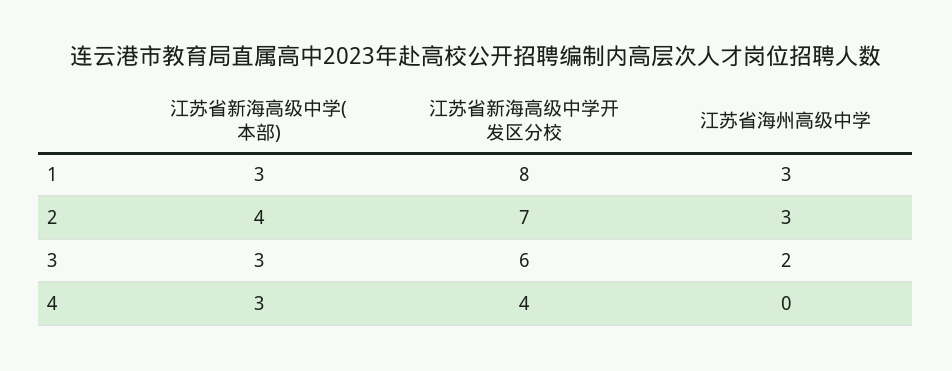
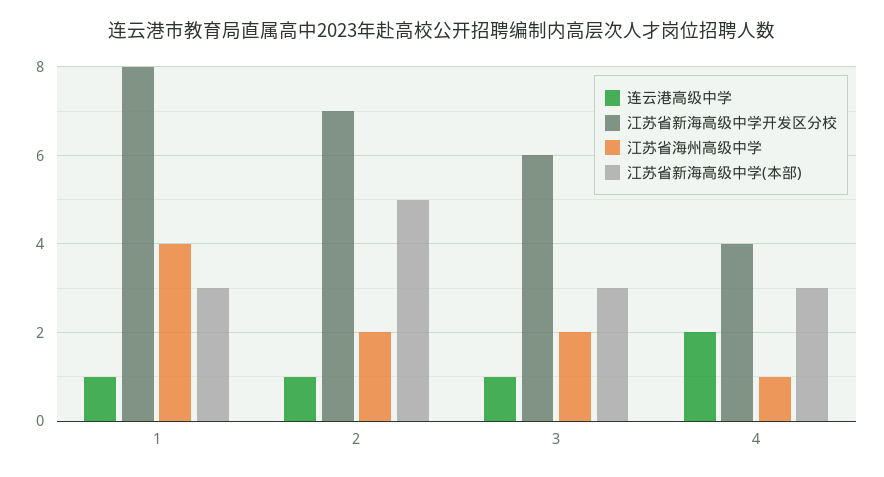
江苏省海州高级中学, 1: 3 -> 4
江苏省新海高级中学(本部), 2: 4 -> 5
江苏省海州高级中学, 2: 3 -> 2
江苏省海州高级中学, 4: 0 -> 1
连云港高级中学, 1: none -> 1
连云港高级中学, 2: none -> 1
连云港高级中学, 3: none -> 1
连云港高级中学, 4: none -> 2

